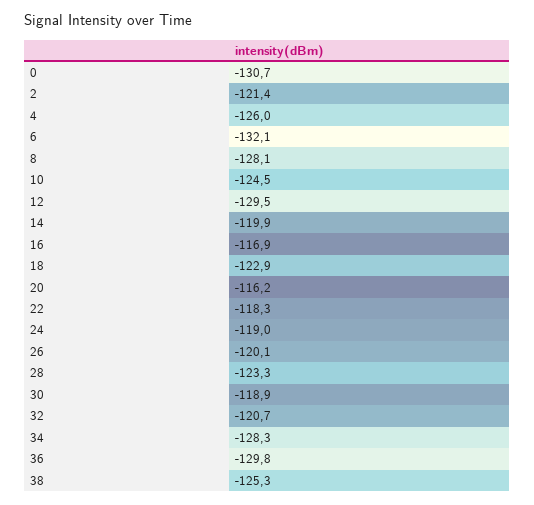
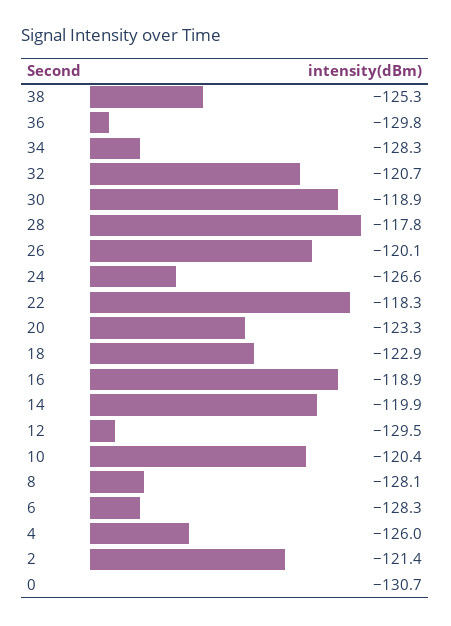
6: -132.1 -> -128.3
10: -124.5 -> -120.4
16: -116.9 -> -118.9
20: -116.2 -> -123.3
24: -119 -> -126.6
28: -123.3 -> -117.8

